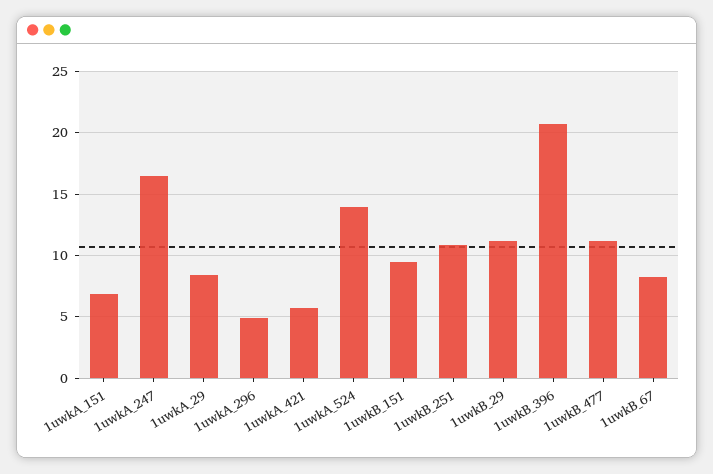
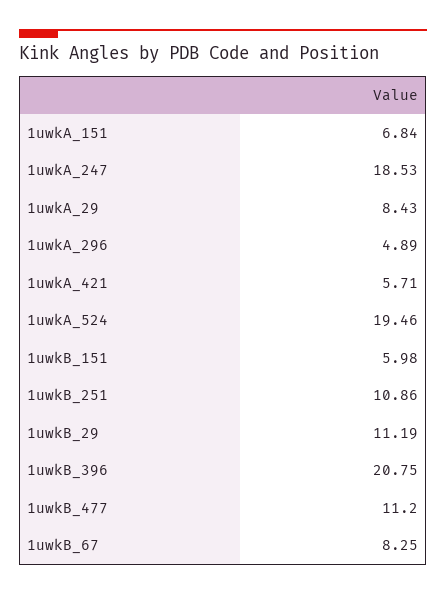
1uwkA_247: 16.5 -> 18.53
1uwkA_524: 14 -> 19.46
1uwkB_151: 9.5 -> 5.98

